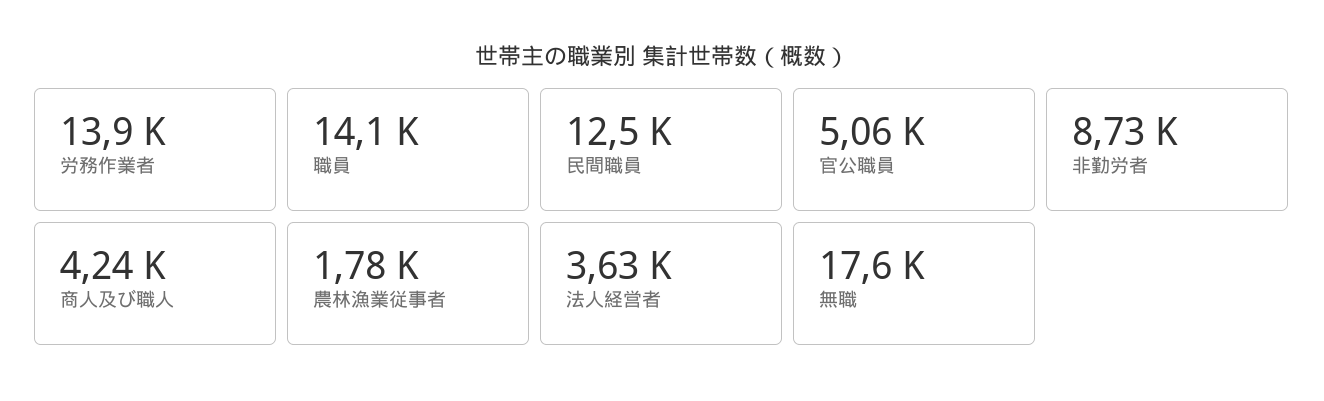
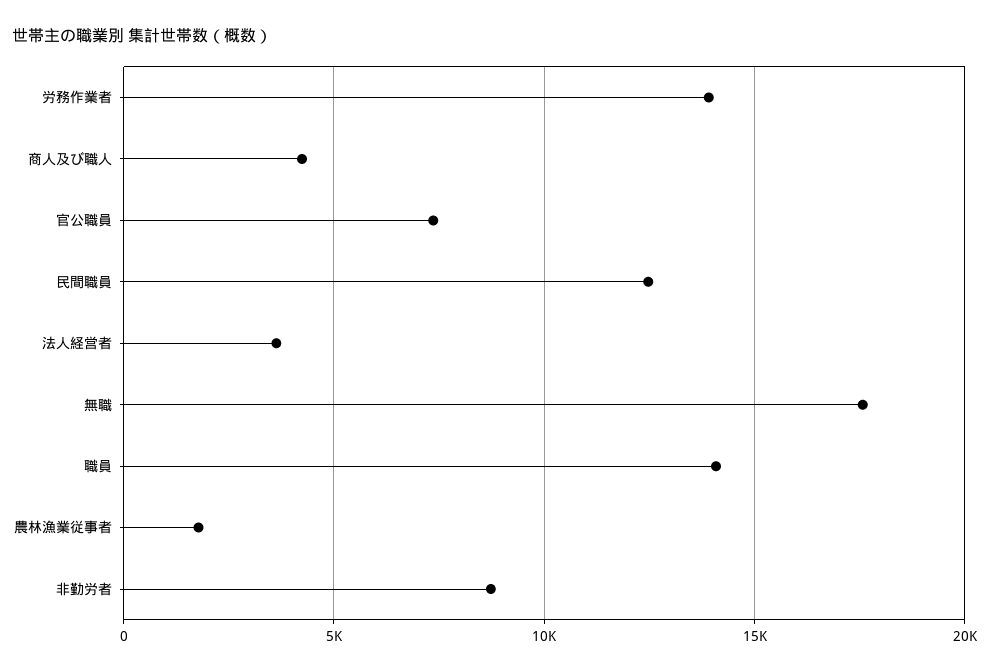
官公職員: 5060 -> 7500

